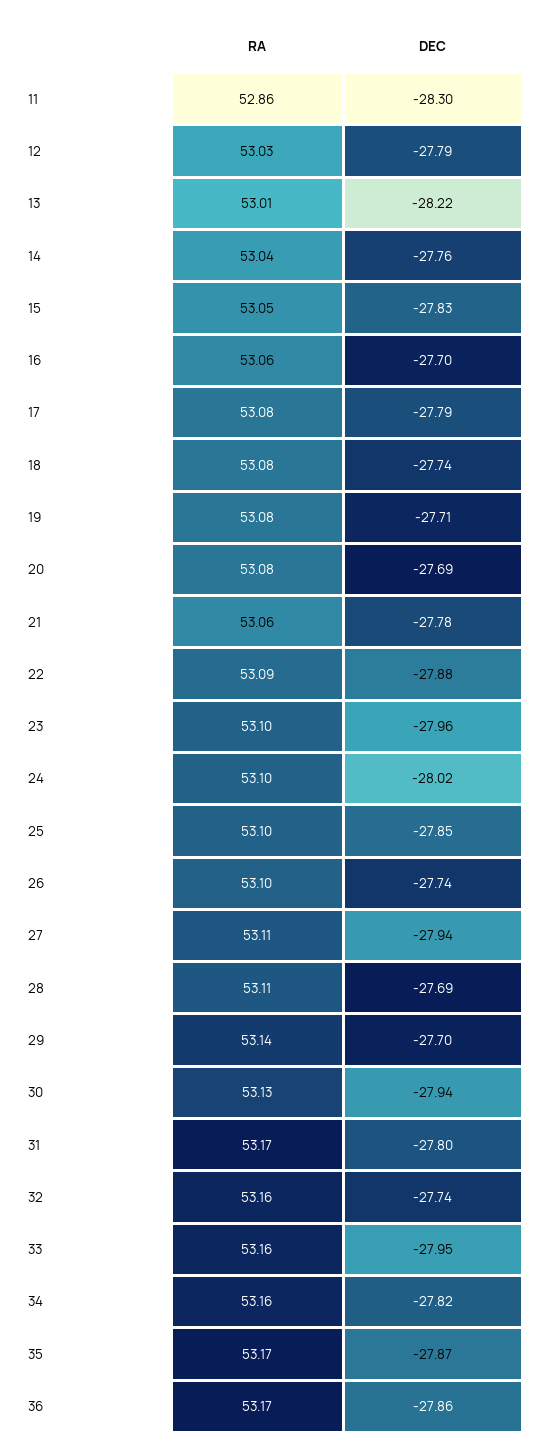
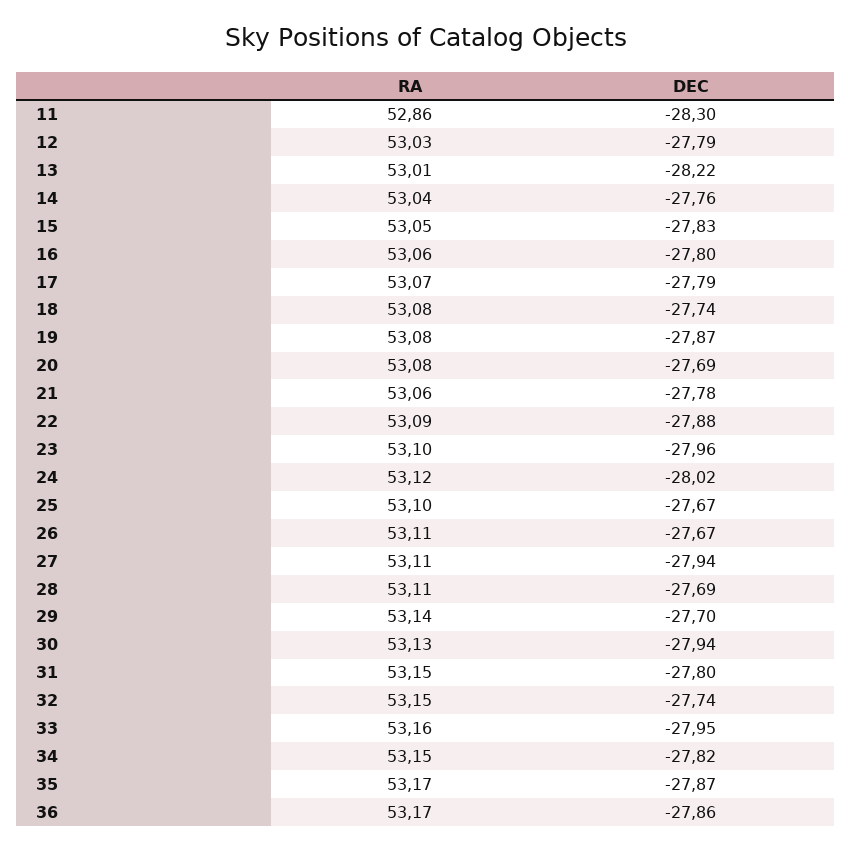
DEC, 16: -27.7 -> -27.8
RA, 17: 53.08 -> 53.07
DEC, 19: -27.71 -> -27.87
RA, 24: 53.1 -> 53.12
DEC, 25: -27.85 -> -27.67
RA, 26: 53.1 -> 53.11
DEC, 26: -27.74 -> -27.67
RA, 31: 53.17 -> 53.15
RA, 32: 53.16 -> 53.15
RA, 34: 53.16 -> 53.15

